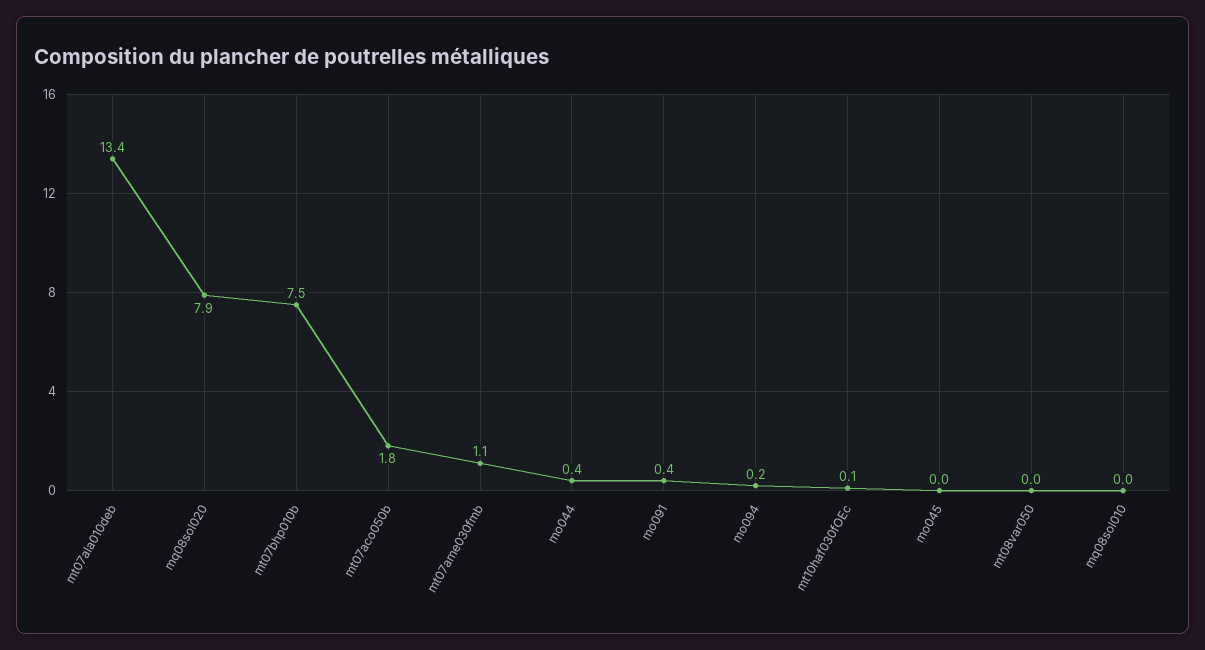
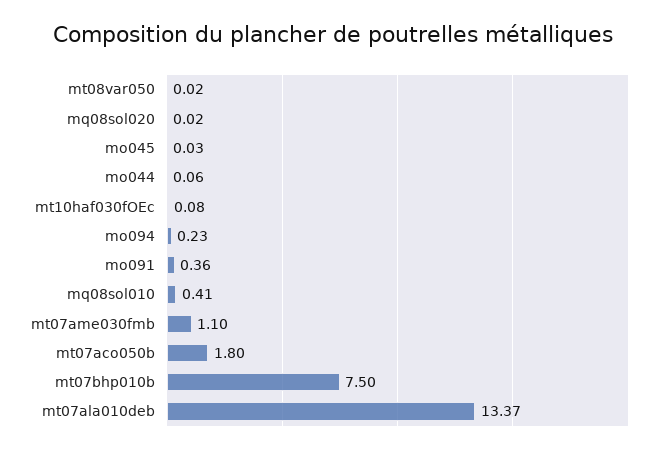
mq08sol020: 7.9 -> 0.02
mo044: 0.4 -> 0.06
mq08sol010: 0 -> 0.41

